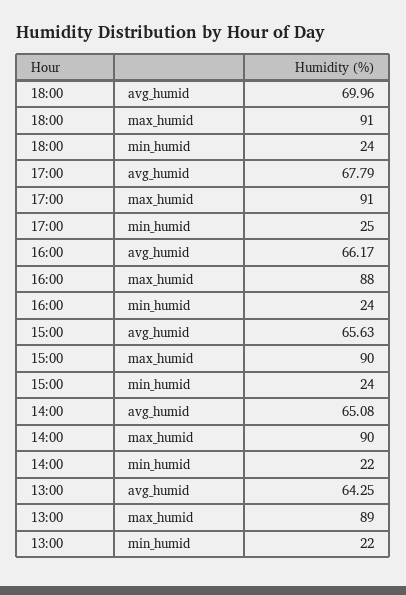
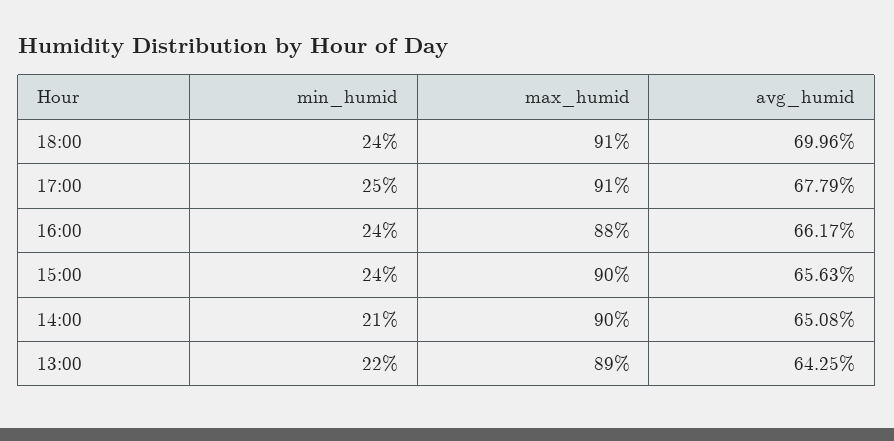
14:00, min_humid: 22 -> 21

